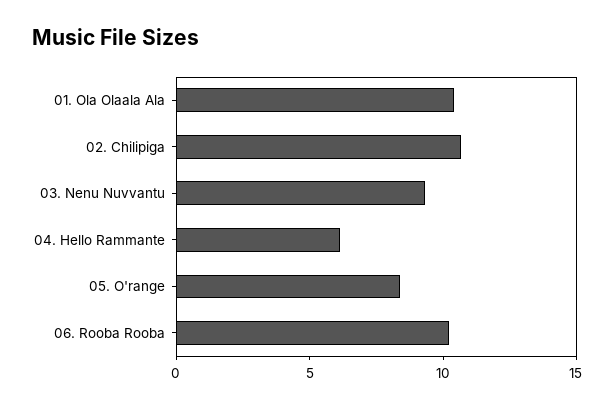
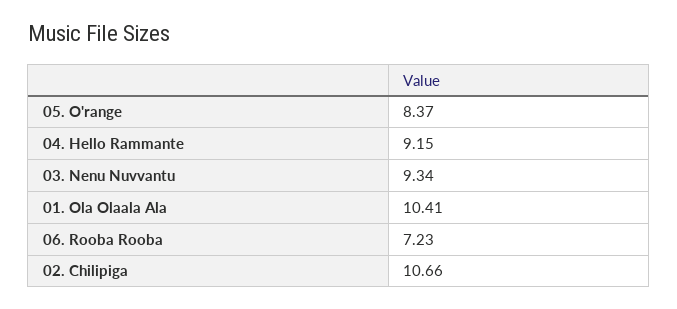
04. Hello Rammante: 6 -> 9.15
06. Rooba Rooba: 10 -> 7.23

